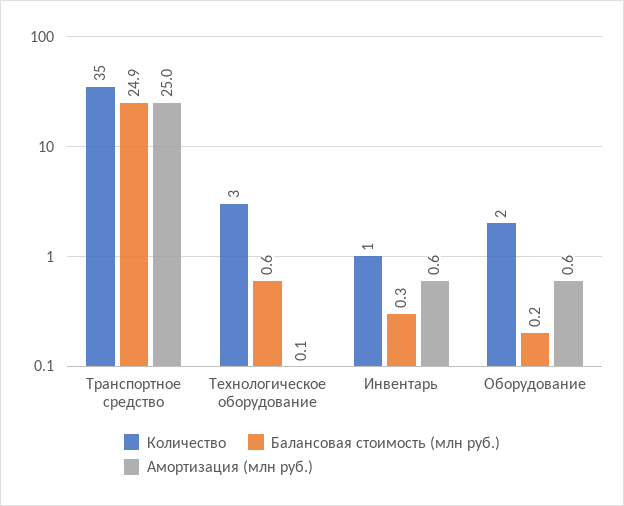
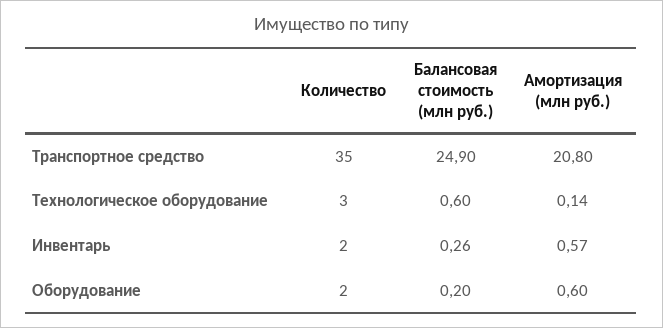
Амортизация (млн руб.), Транспортное средство: 25 -> 20.8
Количество, Инвентарь: 1 -> 2

